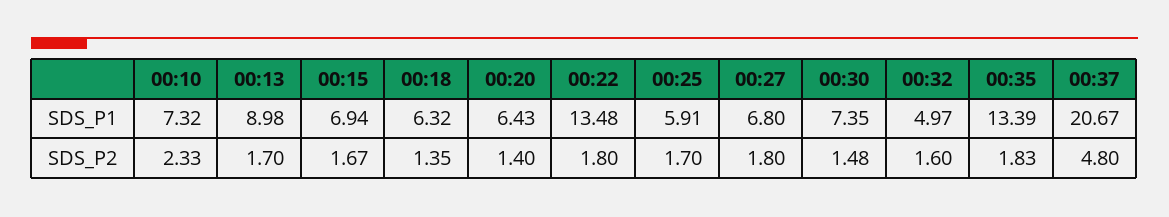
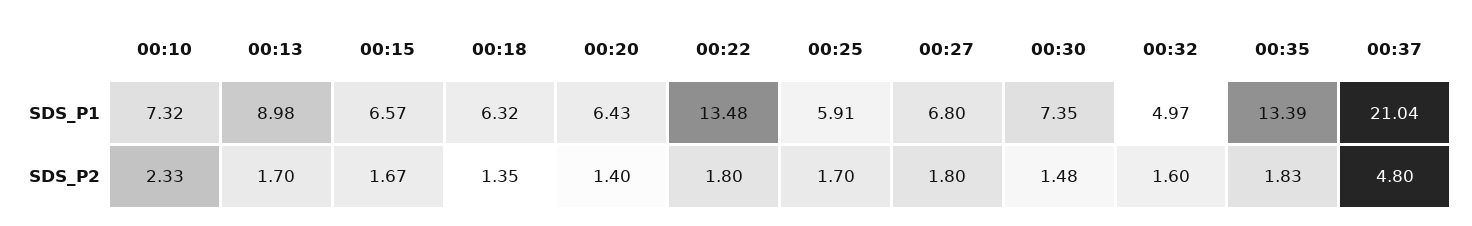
00:15, SDS_P1: 6.94 -> 6.57
00:37, SDS_P1: 20.67 -> 21.04

